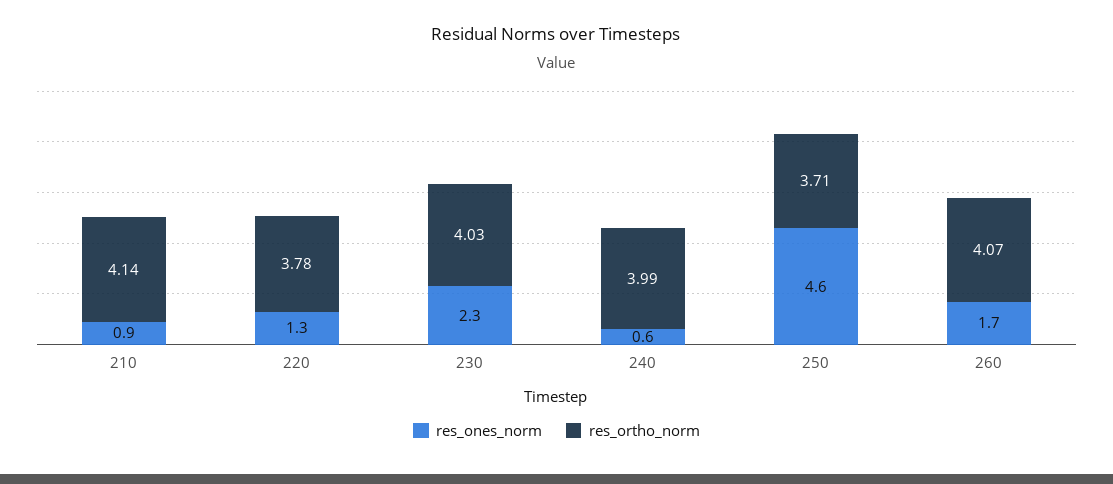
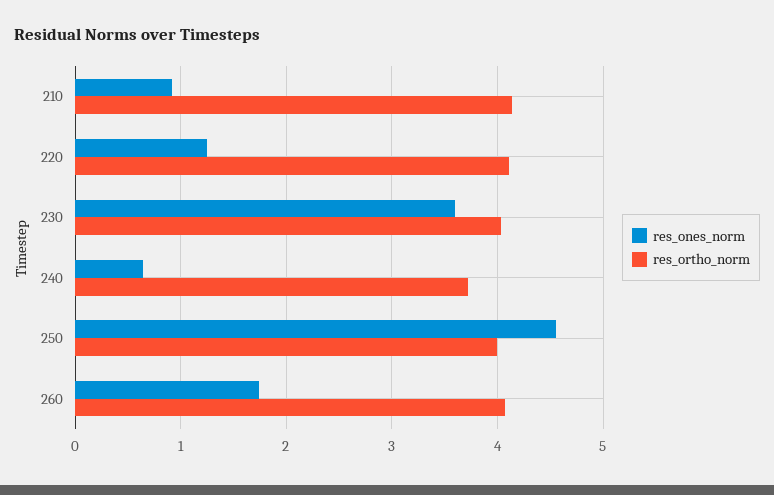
res_ortho_norm, 220: 3.78 -> 4.1
res_ones_norm, 230: 2.3 -> 3.6
res_ortho_norm, 240: 3.99 -> 3.7
res_ortho_norm, 250: 3.71 -> 4

